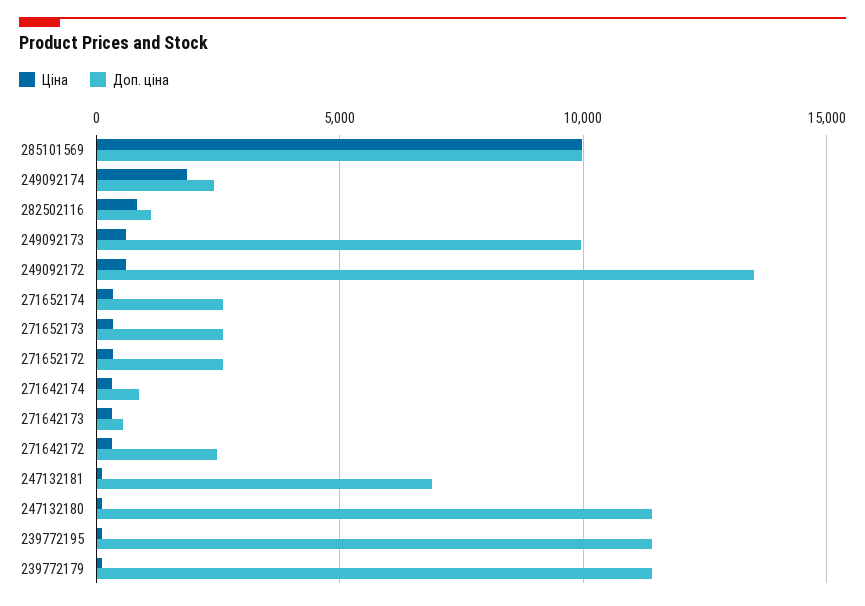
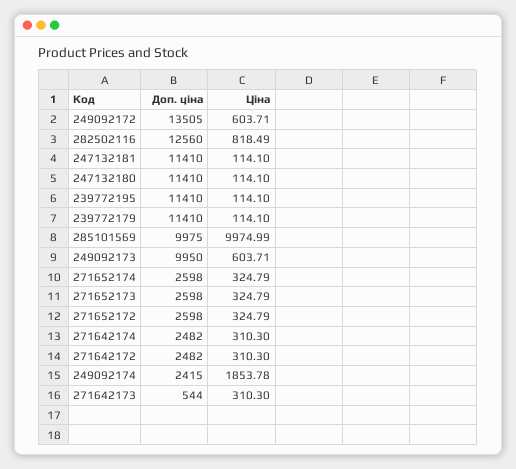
Доп. ціна, 282502116: 1000 -> 12560
Доп. ціна, 271642174: 1000 -> 2482
Доп. ціна, 247132181: 7000 -> 11410

